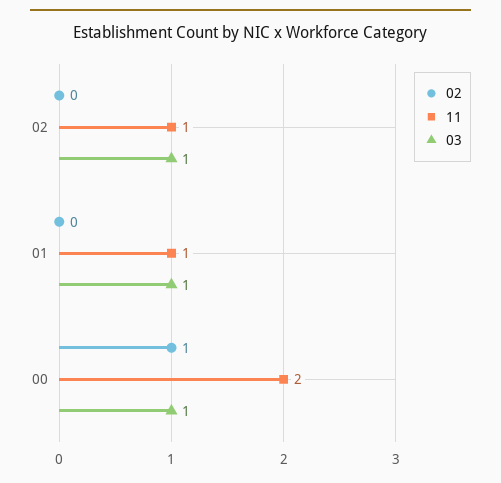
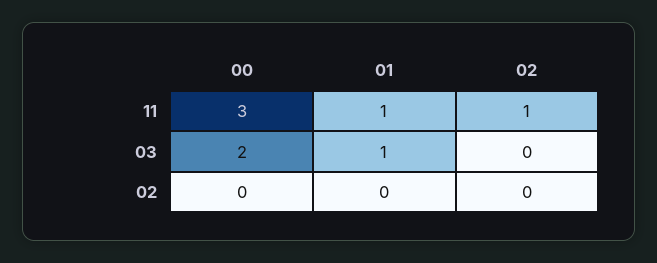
03, 02: 1 -> 0
02, 00: 1 -> 0
11, 00: 2 -> 3
03, 00: 1 -> 2

